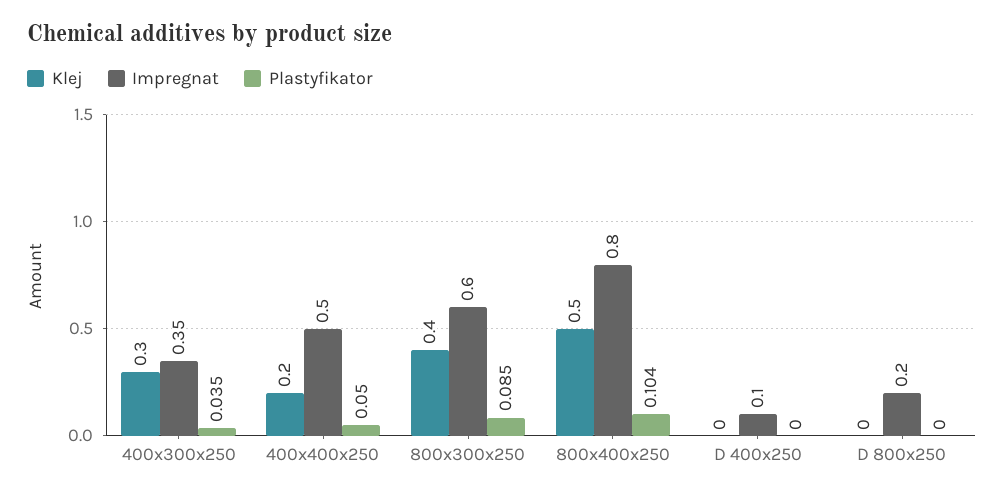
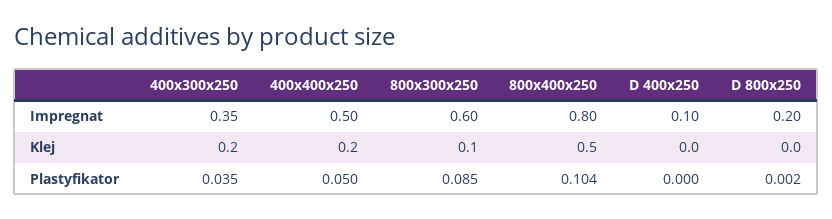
Klej, 400x300x250: 0.3 -> 0.2
Klej, 800x300x250: 0.4 -> 0.1
Plastyfikator, D 800x250: 0 -> 0.002

